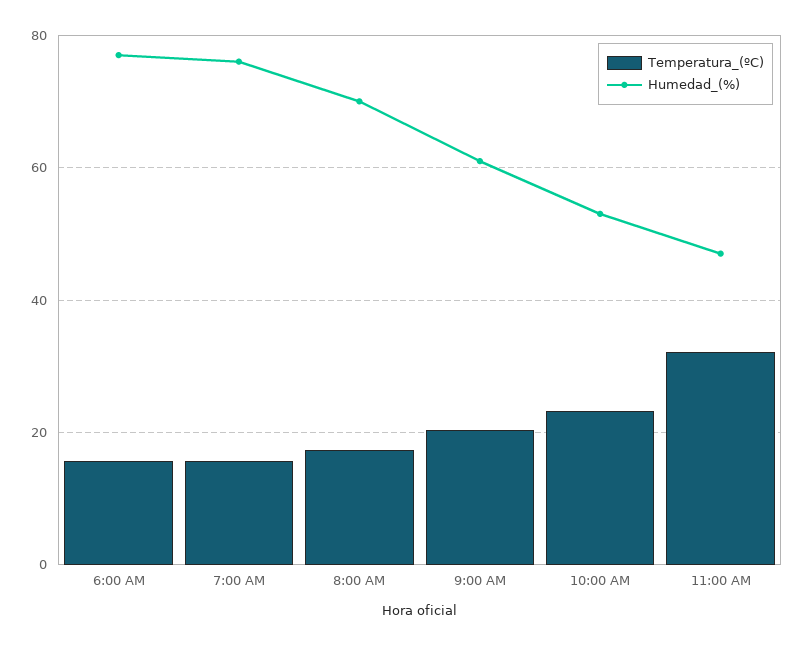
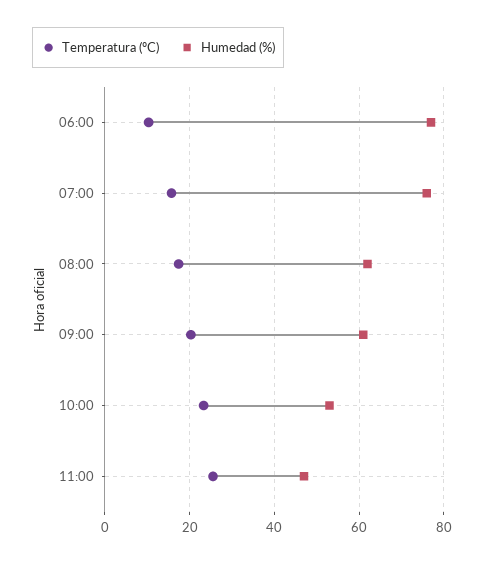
Temperatura_(ºC), 6:00 AM: 16 -> 10
Humedad_(%), 8:00 AM: 70 -> 62
Temperatura_(ºC), 11:00 AM: 32 -> 26

